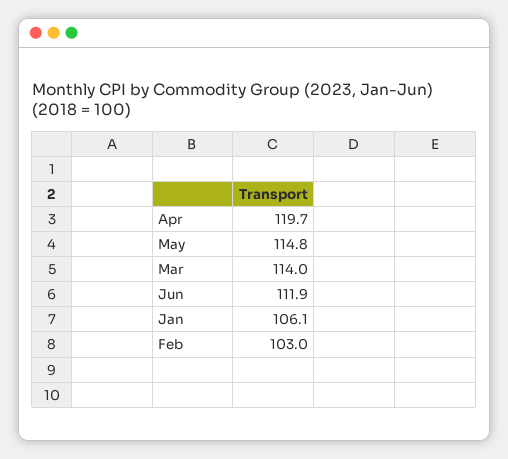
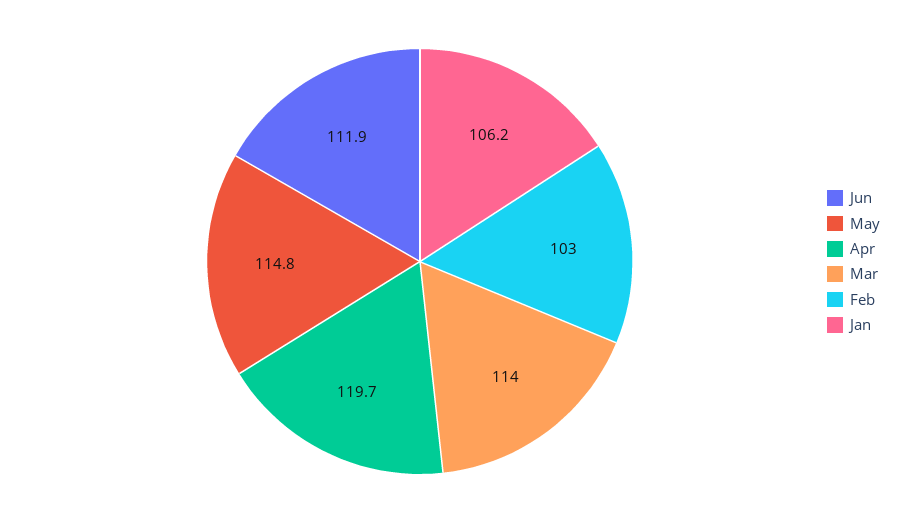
Jan: 106.1 -> 106.2

